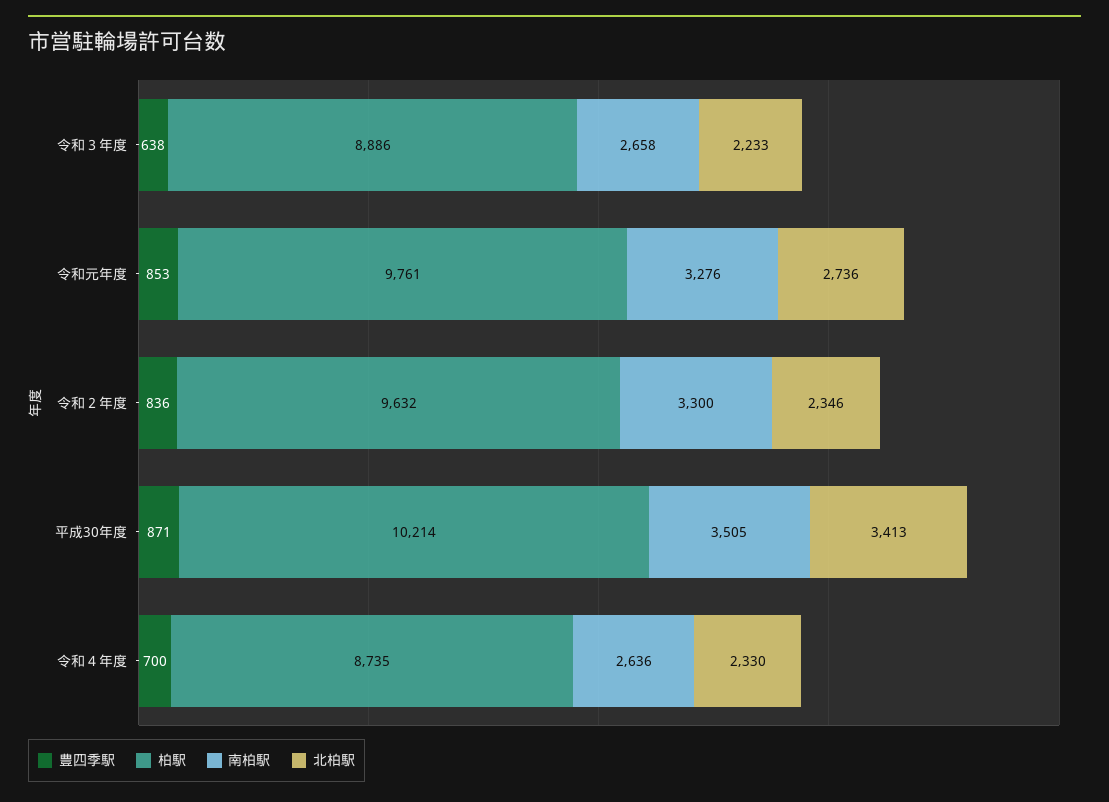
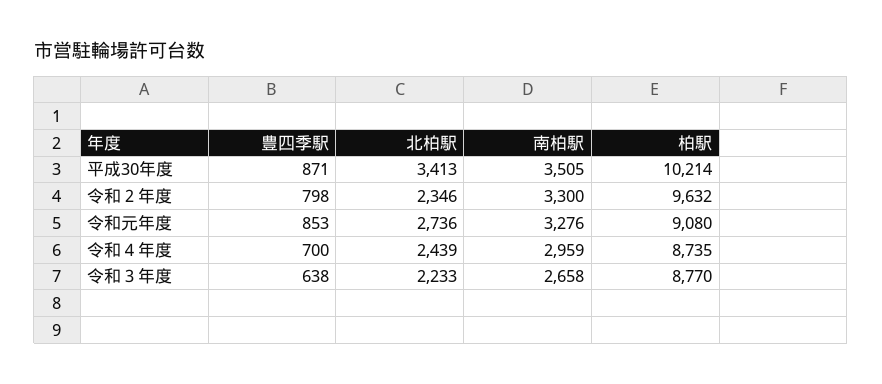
柏駅, 令和３年度: 8886 -> 8770
柏駅, 令和元年度: 9761 -> 9080
豊四季駅, 令和２年度: 836 -> 798
南柏駅, 令和４年度: 2636 -> 2959
北柏駅, 令和４年度: 2330 -> 2439

